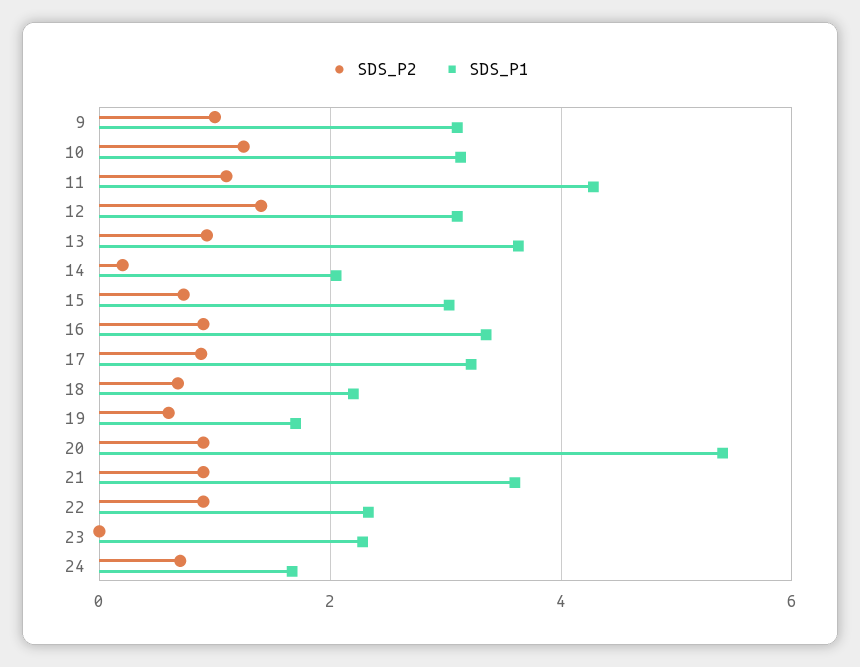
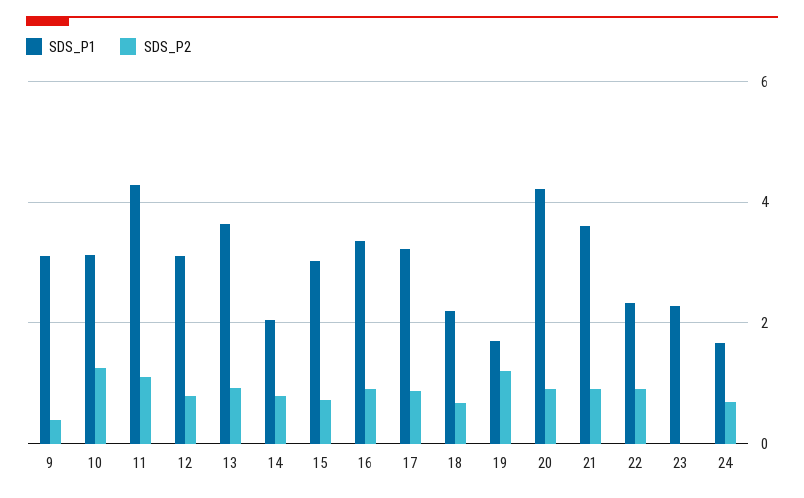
SDS_P2, 9: 1 -> 0.4
SDS_P2, 12: 1.4 -> 0.8
SDS_P2, 14: 0.2 -> 0.8
SDS_P2, 19: 0.6 -> 1.2
SDS_P1, 20: 5.4 -> 4.2

